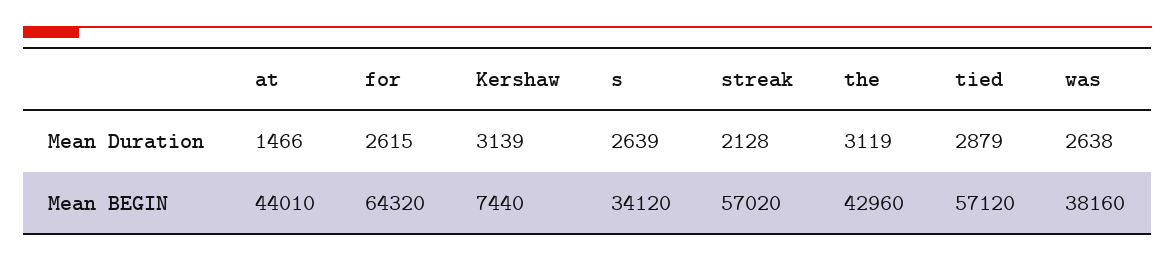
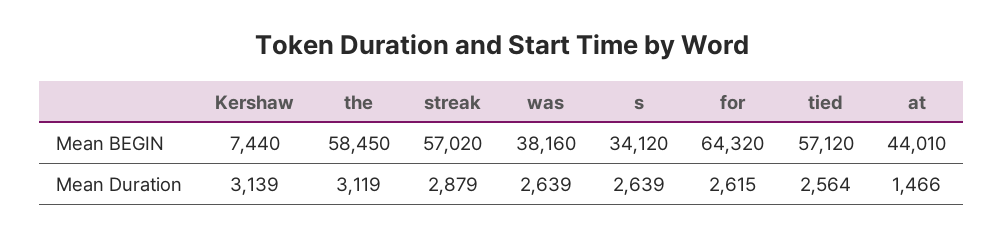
streak, Mean Duration: 2128 -> 2879
tied, Mean Duration: 2879 -> 2564
was, Mean Duration: 2638 -> 2639
the, Mean BEGIN: 42960 -> 58450

